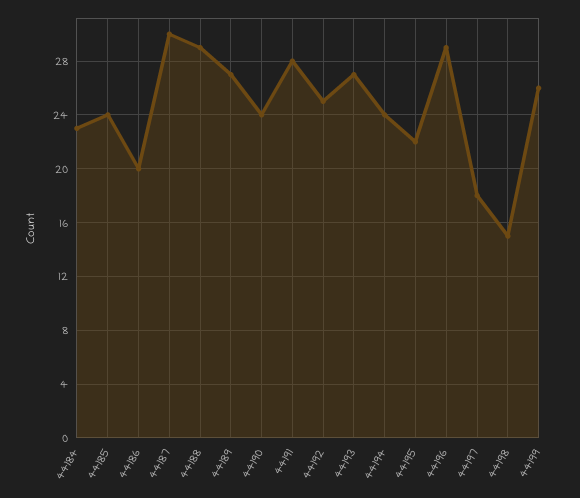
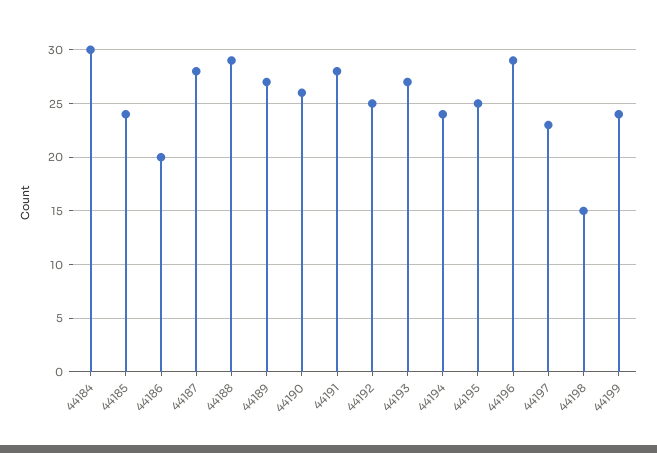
44184: 23 -> 30
44187: 30 -> 28
44190: 24 -> 26
44195: 22 -> 25
44197: 18 -> 23
44199: 26 -> 24

